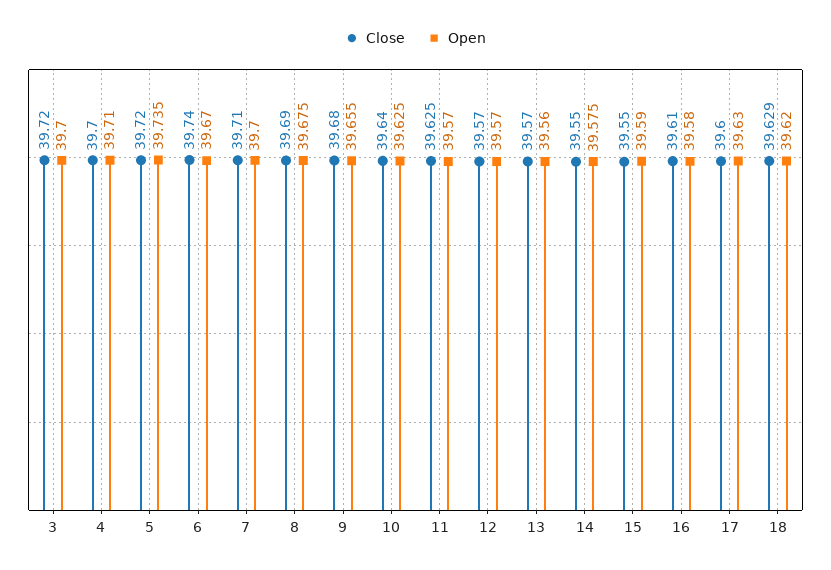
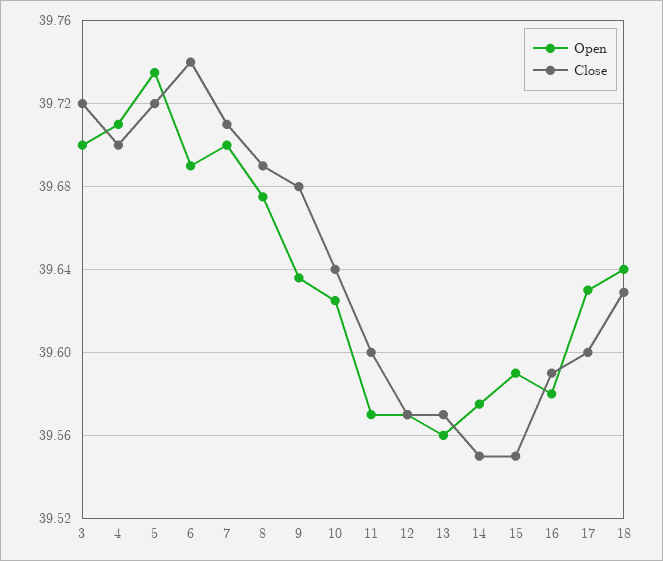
Open, 6: 39.67 -> 39.69
Open, 9: 39.655 -> 39.635
Close, 11: 39.625 -> 39.6
Close, 16: 39.61 -> 39.59
Open, 18: 39.62 -> 39.64

